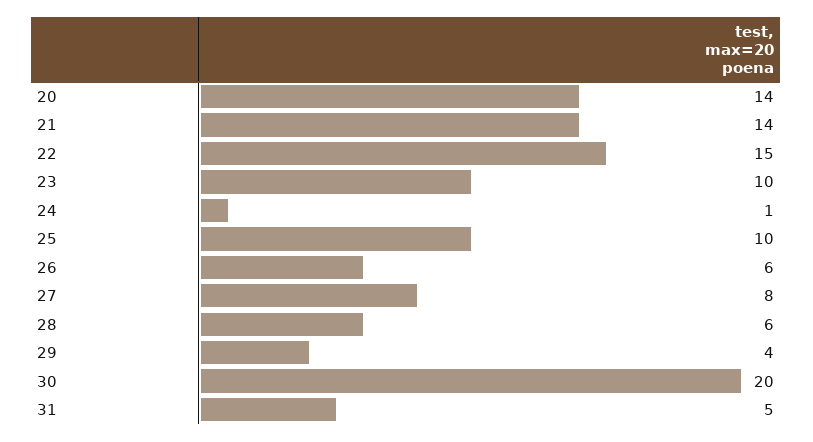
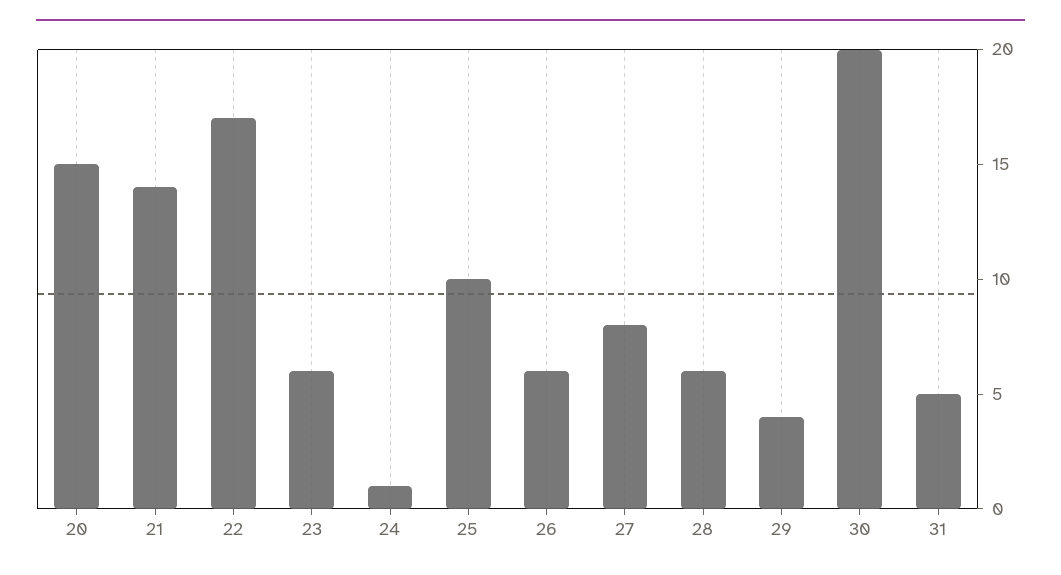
20: 14 -> 15
22: 15 -> 17
23: 10 -> 6

